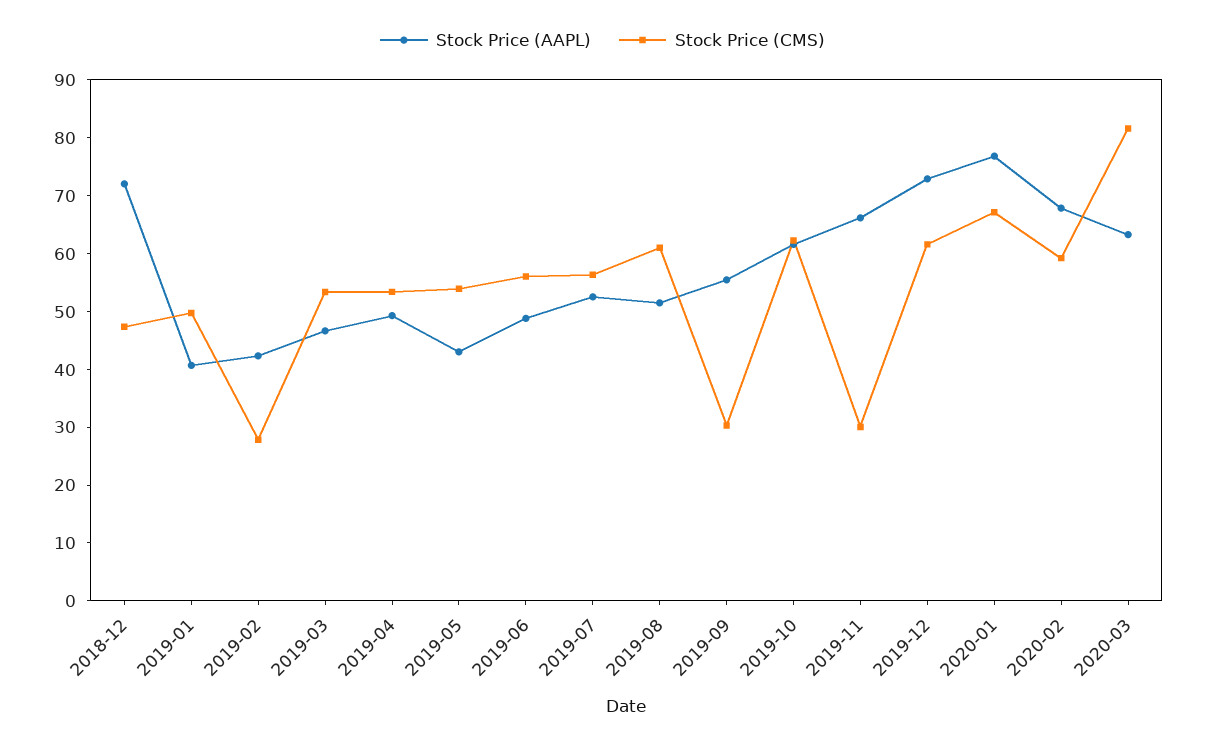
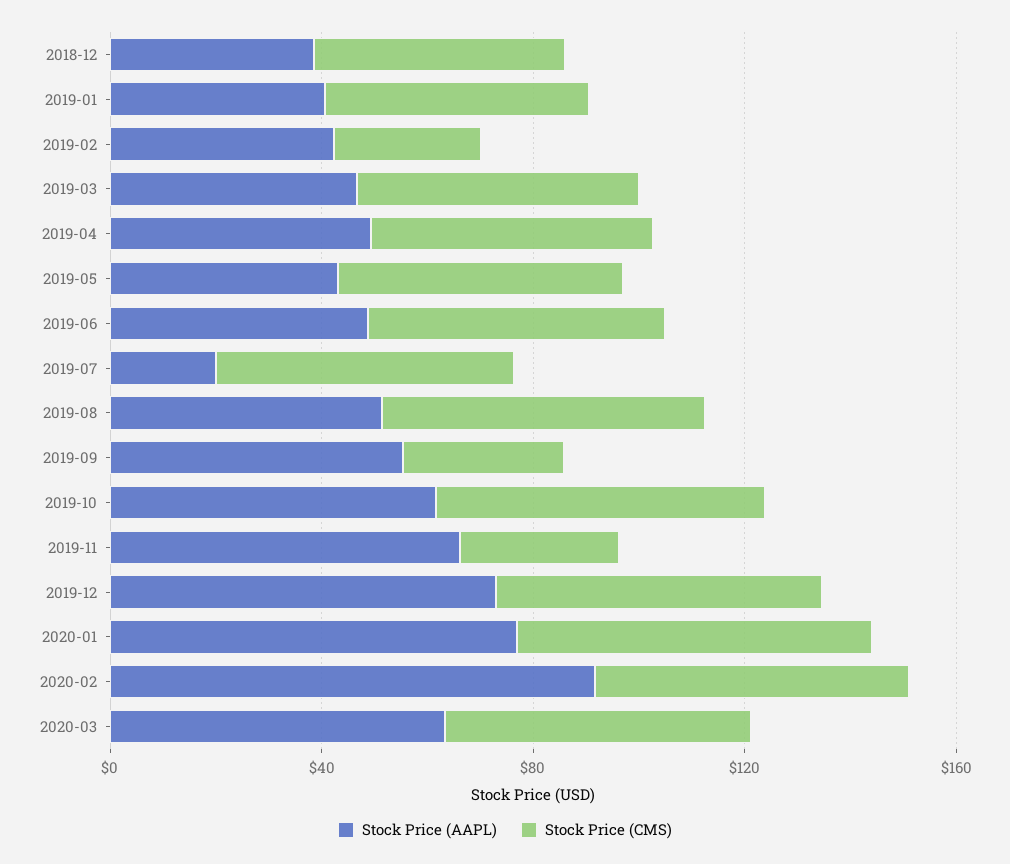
Stock Price (AAPL), 2018-12: 72 -> 40
Stock Price (AAPL), 2019-07: 52 -> 20
Stock Price (AAPL), 2020-02: 68 -> 90
Stock Price (CMS), 2020-03: 82 -> 60

